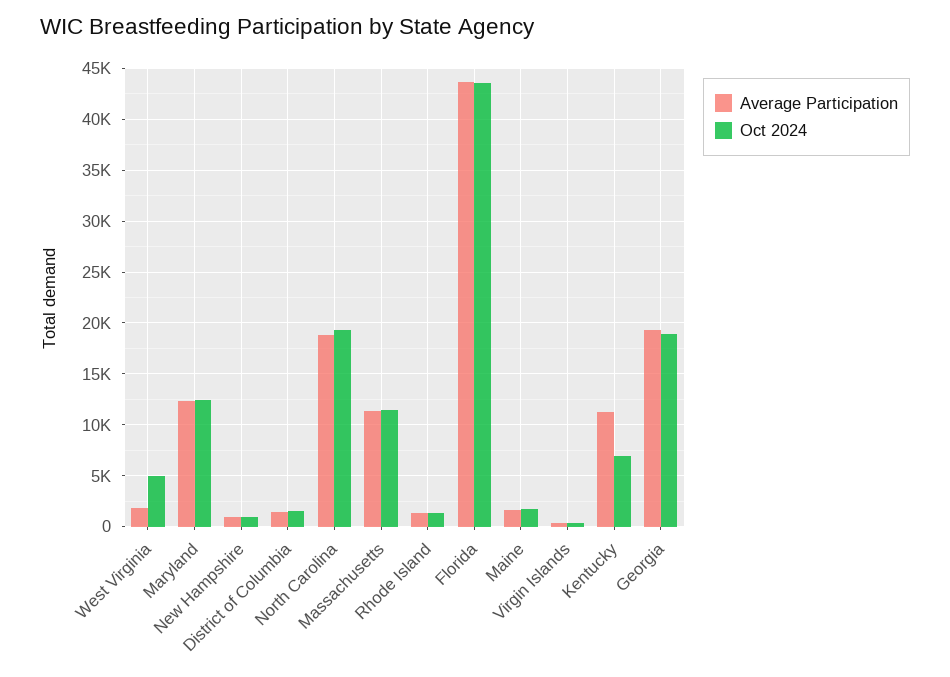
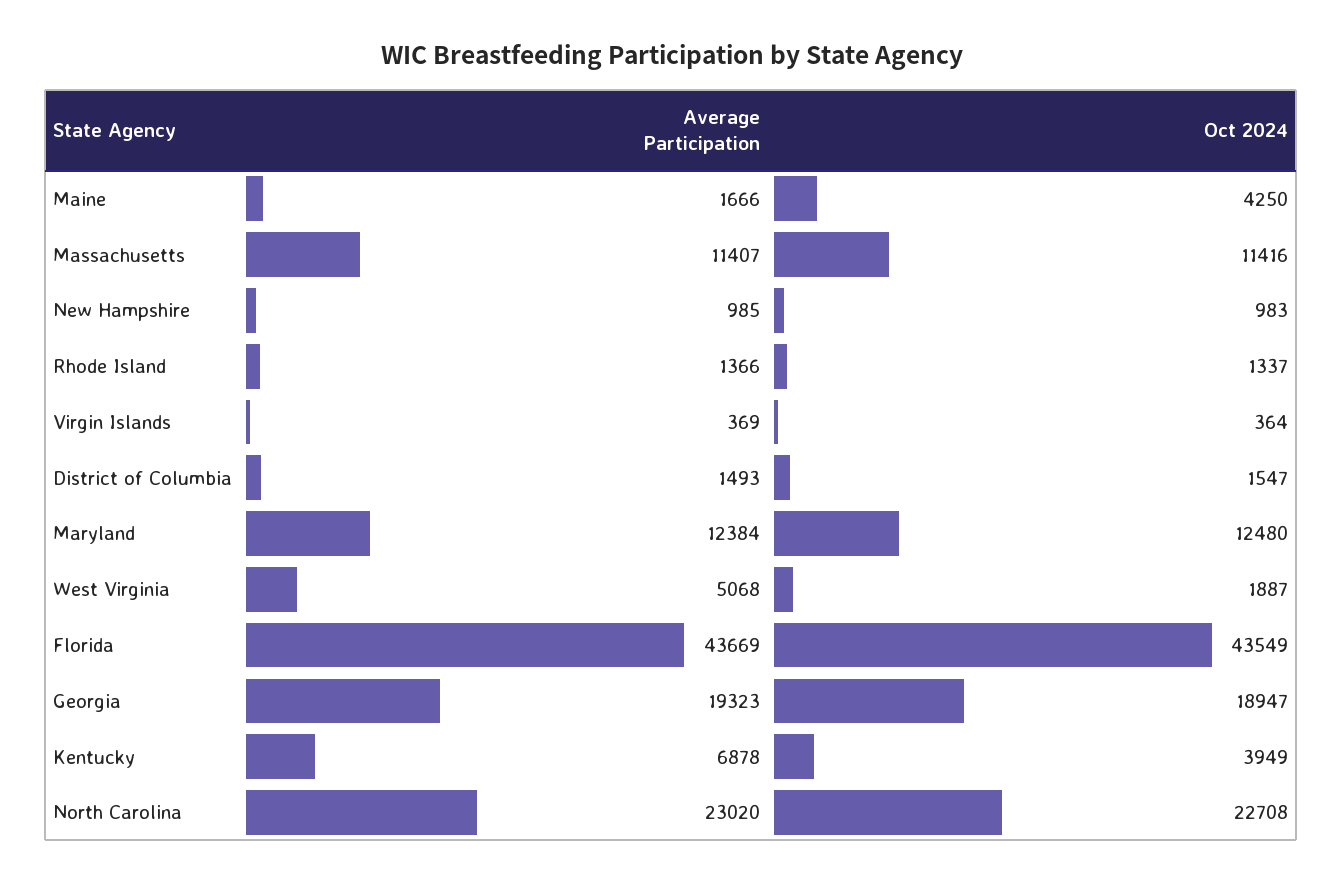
Average Participation, West Virginia: 2000 -> 5068
Oct 2024, West Virginia: 5000 -> 1887
Average Participation, North Carolina: 19000 -> 23020
Oct 2024, North Carolina: 19000 -> 22708
Oct 2024, Maine: 2000 -> 4250
Average Participation, Kentucky: 11000 -> 6878
Oct 2024, Kentucky: 7000 -> 3949

